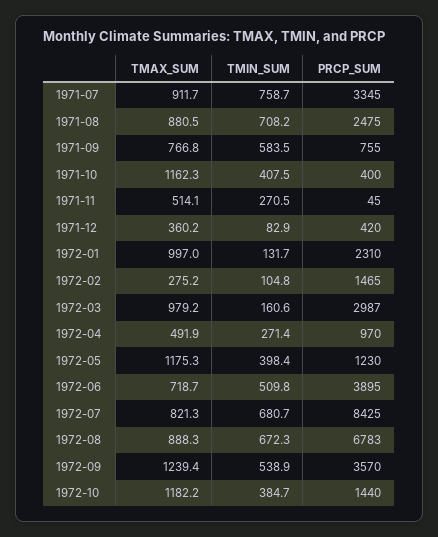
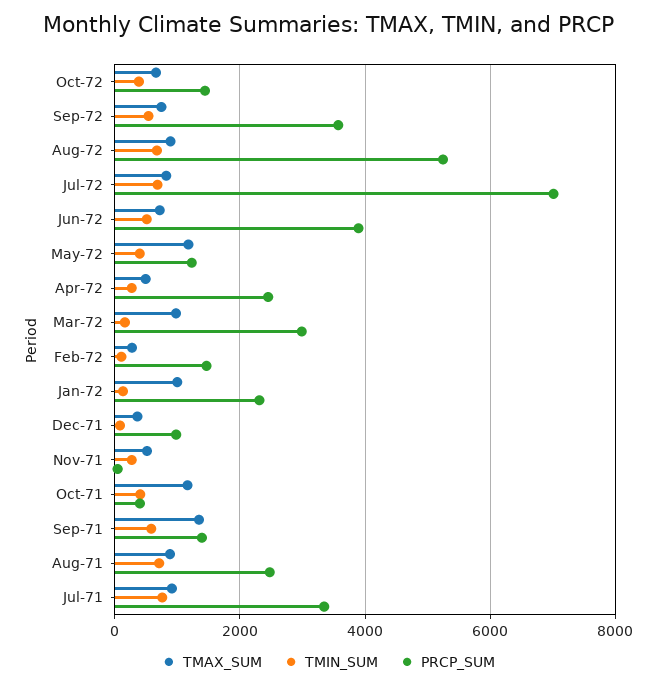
TMAX_SUM, 1971-09: 766.8 -> 1400
PRCP_SUM, 1971-09: 755 -> 1400
PRCP_SUM, 1971-12: 420 -> 1000
PRCP_SUM, 1972-04: 970 -> 2400
PRCP_SUM, 1972-07: 8425 -> 7000
PRCP_SUM, 1972-08: 6783 -> 5200
TMAX_SUM, 1972-09: 1239.4 -> 800
TMAX_SUM, 1972-10: 1182.2 -> 600

